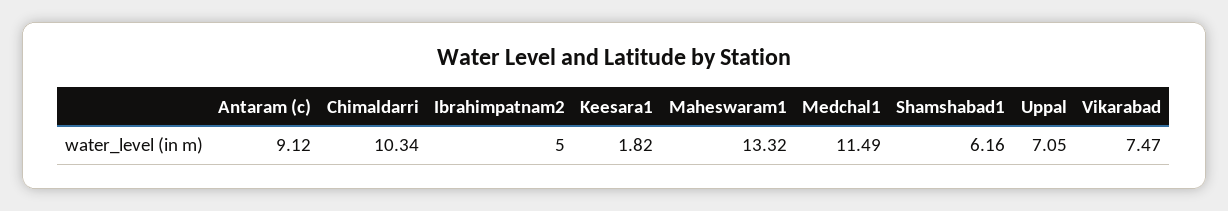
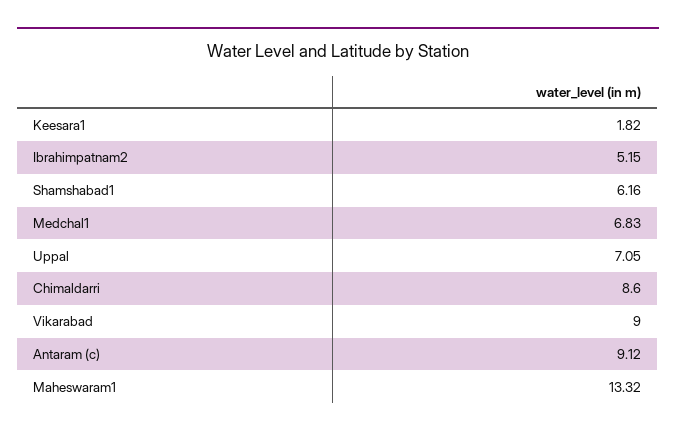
Chimaldarri: 10.34 -> 8.6
Ibrahimpatnam2: 5 -> 5.15
Medchal1: 11.49 -> 6.83
Vikarabad: 7.47 -> 9

